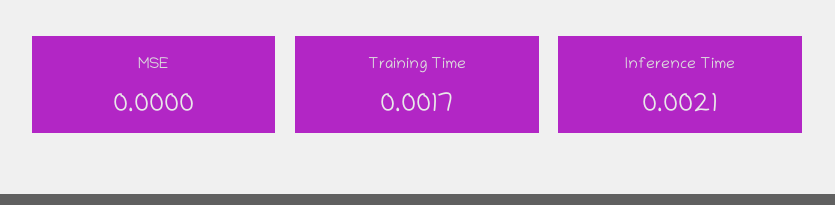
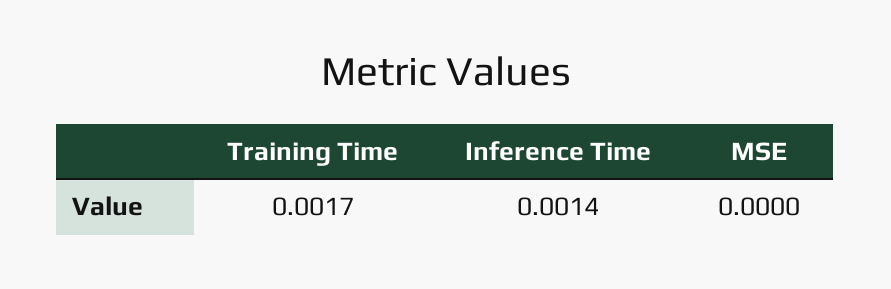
Inference Time: 0.0021 -> 0.0014

